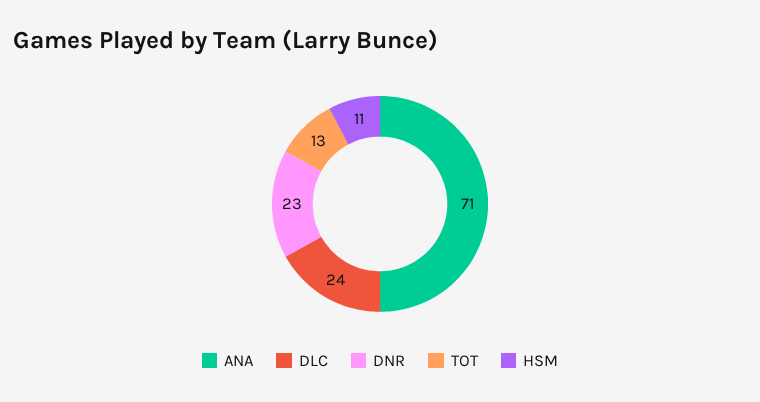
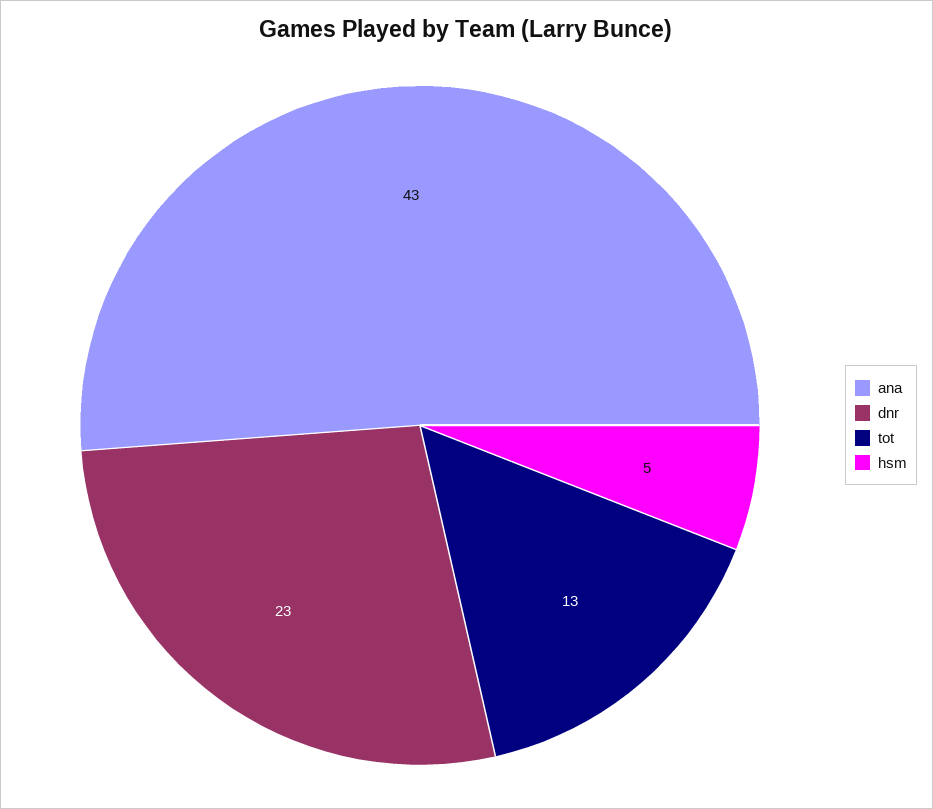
ANA: 71 -> 43
DLC: 24 -> none
HSM: 11 -> 5

